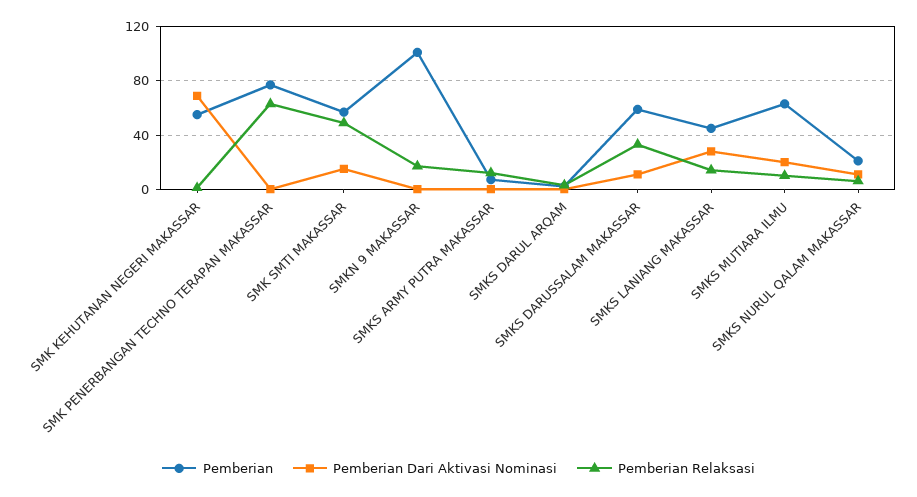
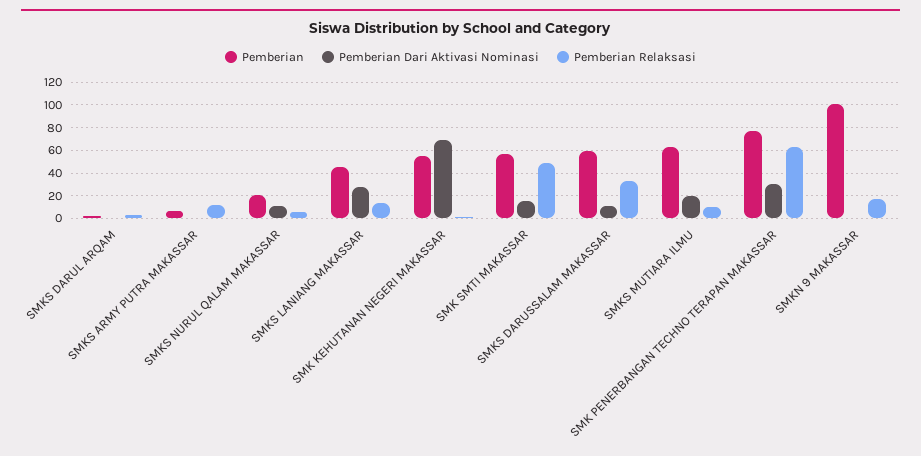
Pemberian Dari Aktivasi Nominasi, SMK PENERBANGAN TECHNO TERAPAN MAKASSAR: 0 -> 30

